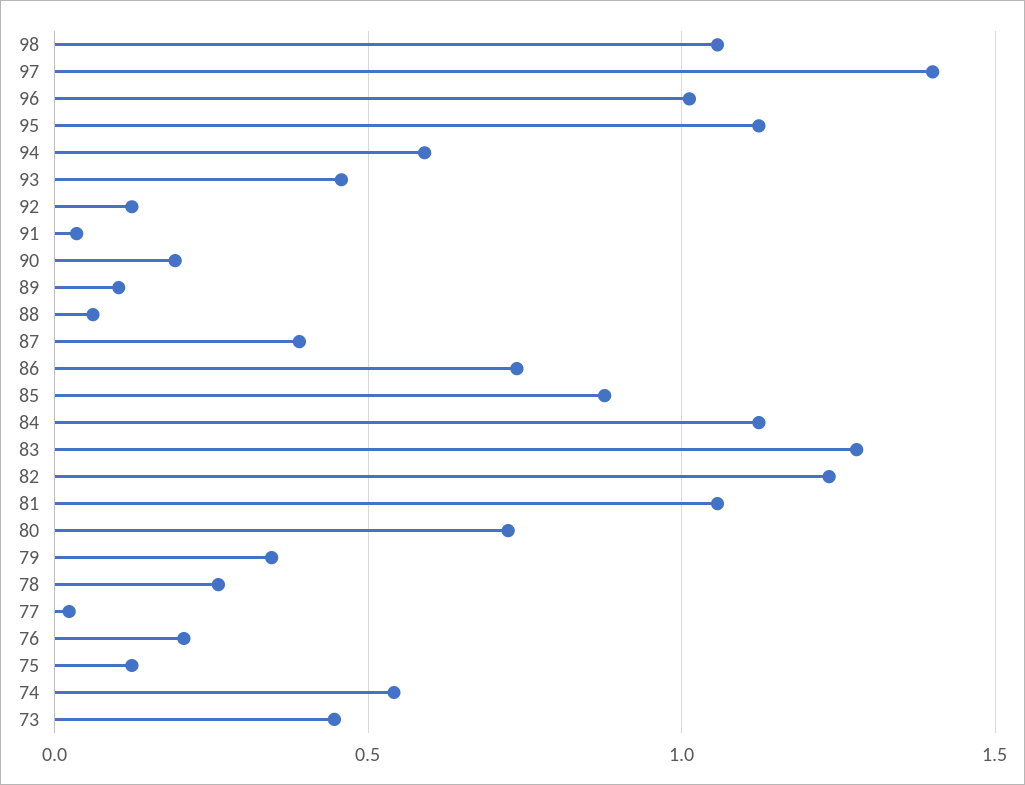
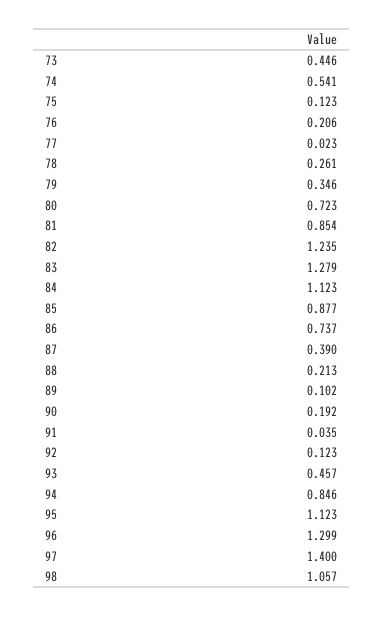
96: 1 -> 1.299
94: 0.6 -> 0.846
88: 0.05 -> 0.213
81: 1.05 -> 0.854

